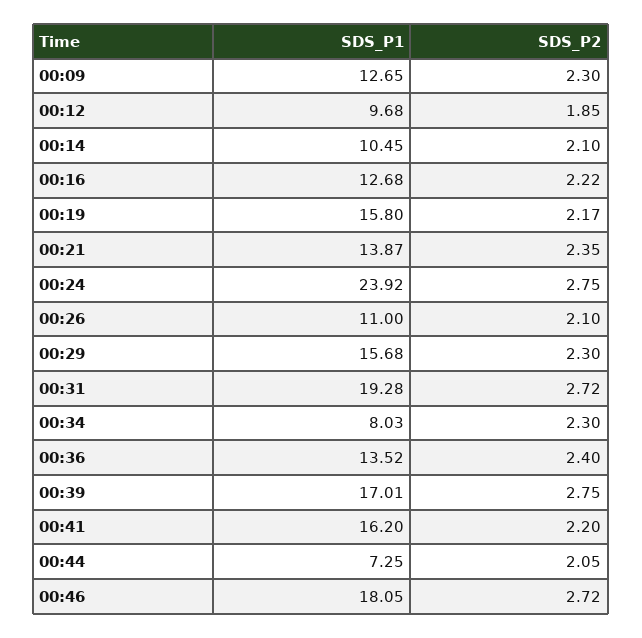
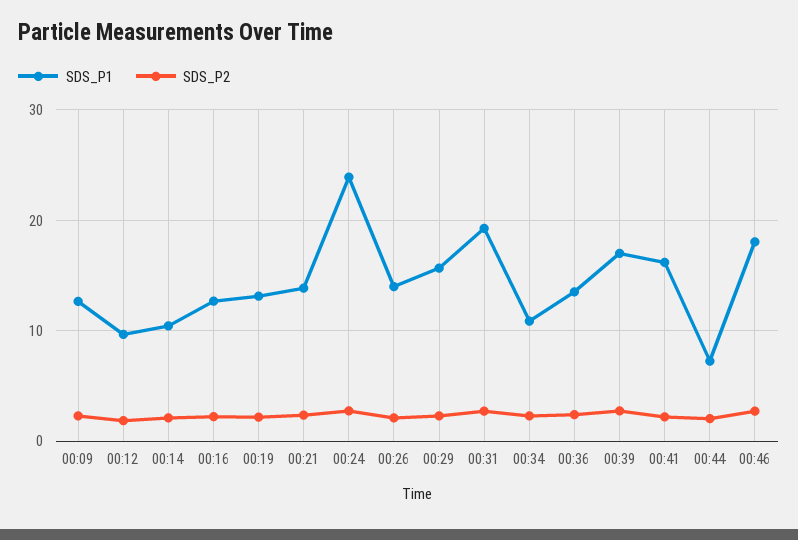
SDS_P1, 00:19: 15.8 -> 13
SDS_P1, 00:26: 11 -> 14
SDS_P1, 00:34: 8.03 -> 11

